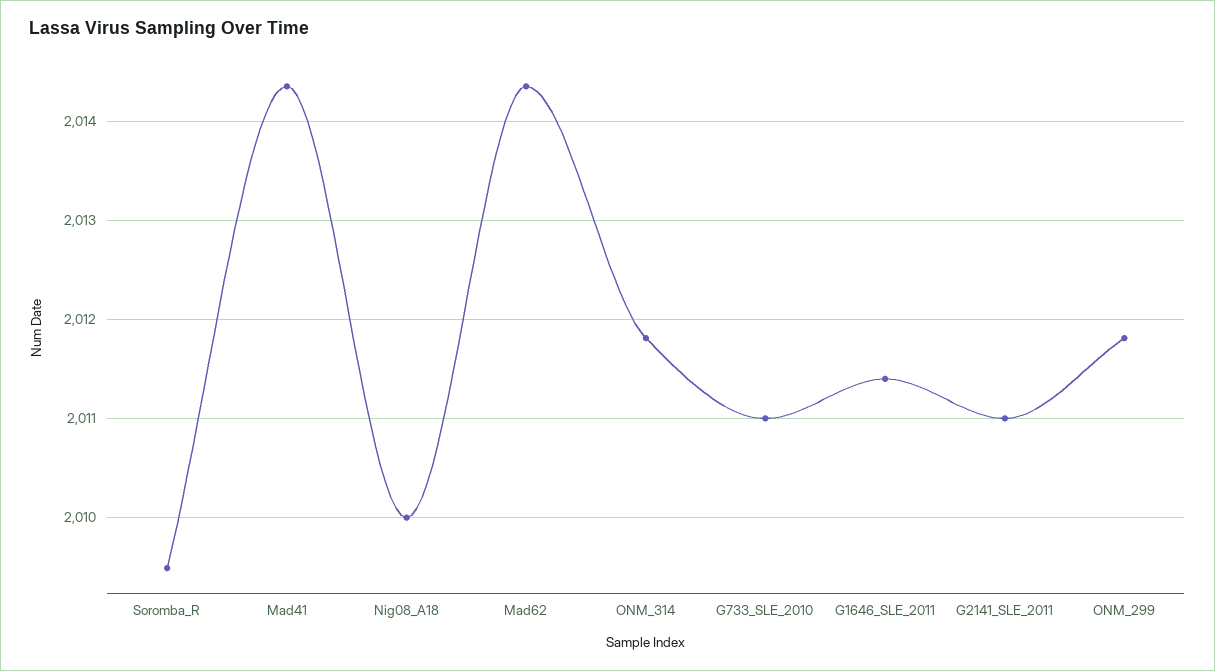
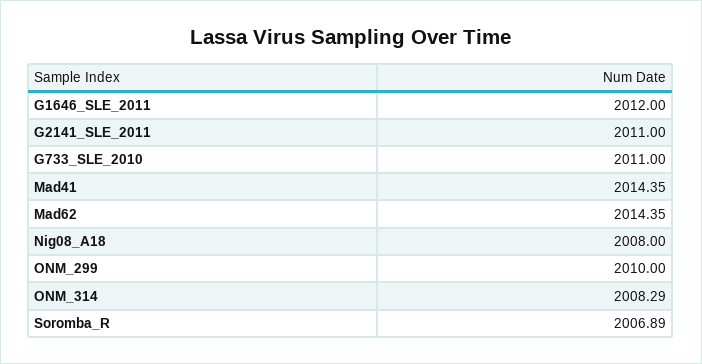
Soromba_R: 2009.5 -> 2006.89
Nig08_A18: 2010 -> 2008
ONM_314: 2011.8 -> 2008.29
G1646_SLE_2011: 2011.4 -> 2012
ONM_299: 2011.8 -> 2010

